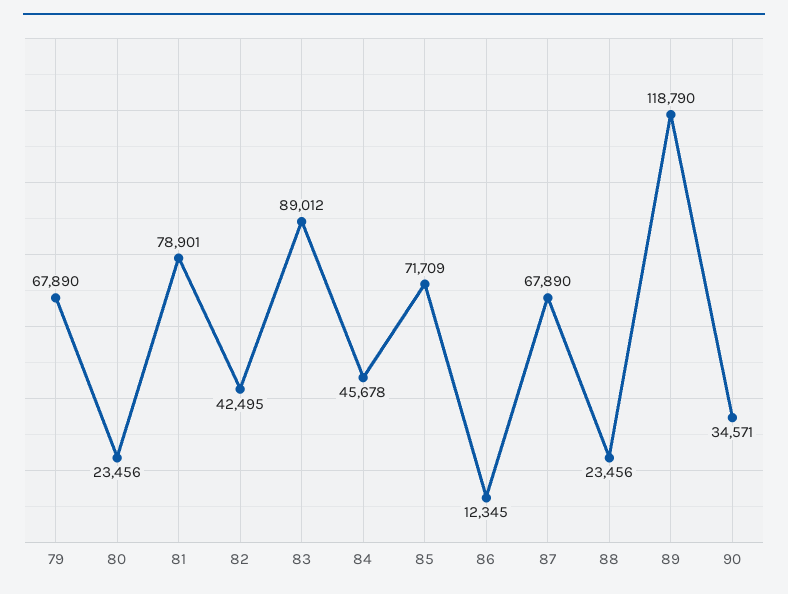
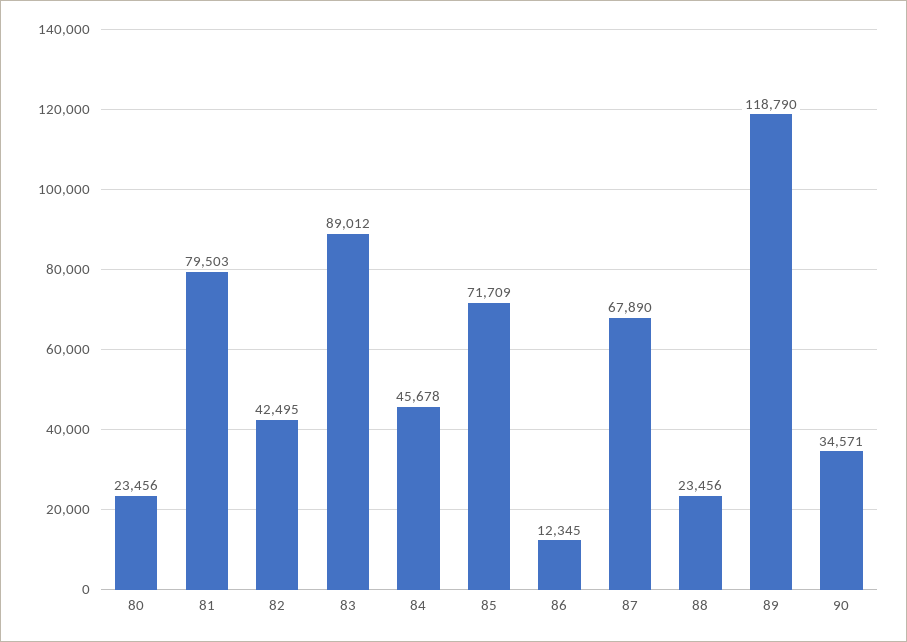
79: 67890 -> none
81: 78901 -> 79503

